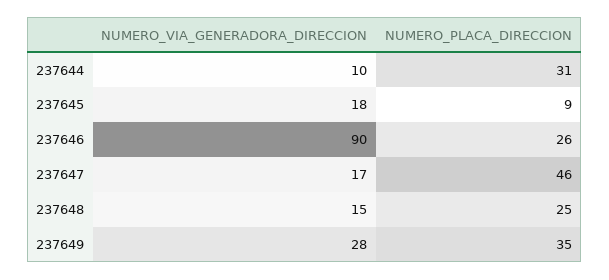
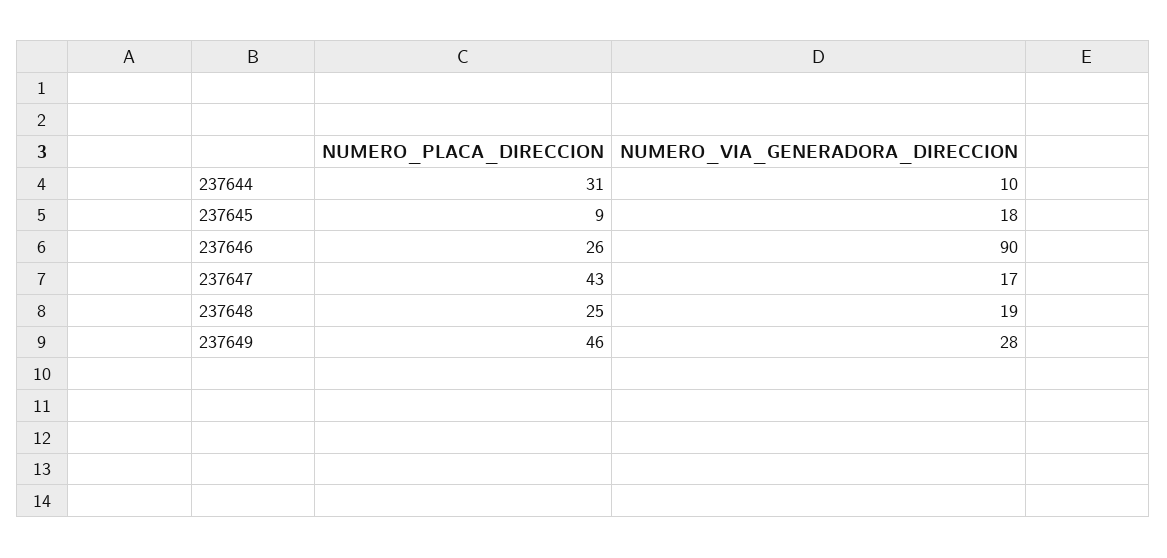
NUMERO_PLACA_DIRECCION, 237647: 46 -> 43
NUMERO_VIA_GENERADORA_DIRECCION, 237648: 15 -> 19
NUMERO_PLACA_DIRECCION, 237649: 35 -> 46

